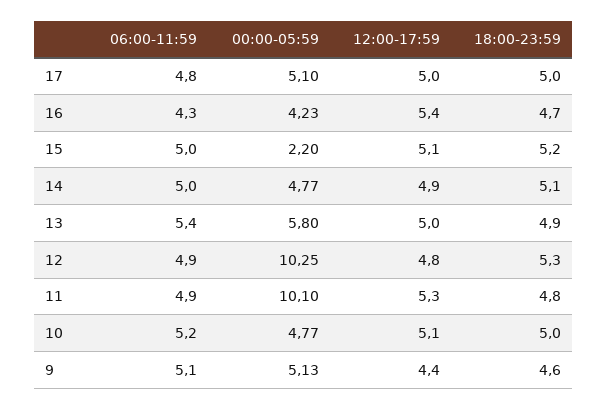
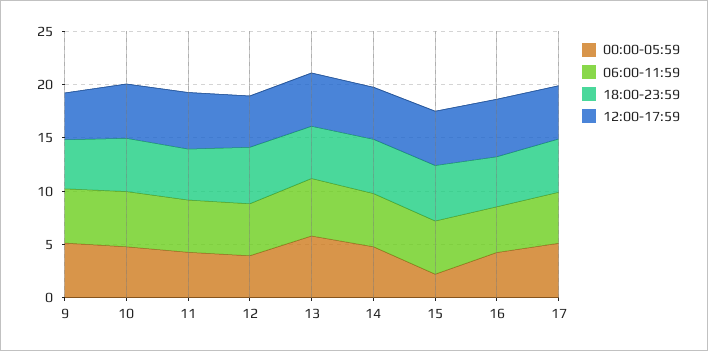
00:00-05:59, 12: 10.25 -> 4
00:00-05:59, 11: 10.1 -> 4

